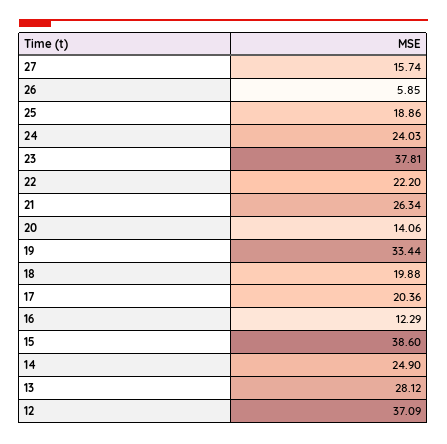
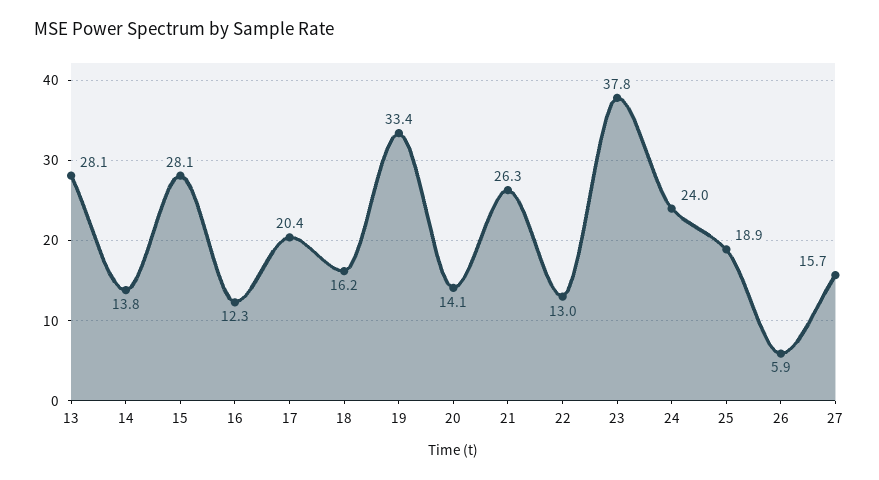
22: 22.2 -> 13
18: 19.88 -> 16.2
15: 38.6 -> 28.1
14: 24.9 -> 13.8
12: 37.09 -> none

